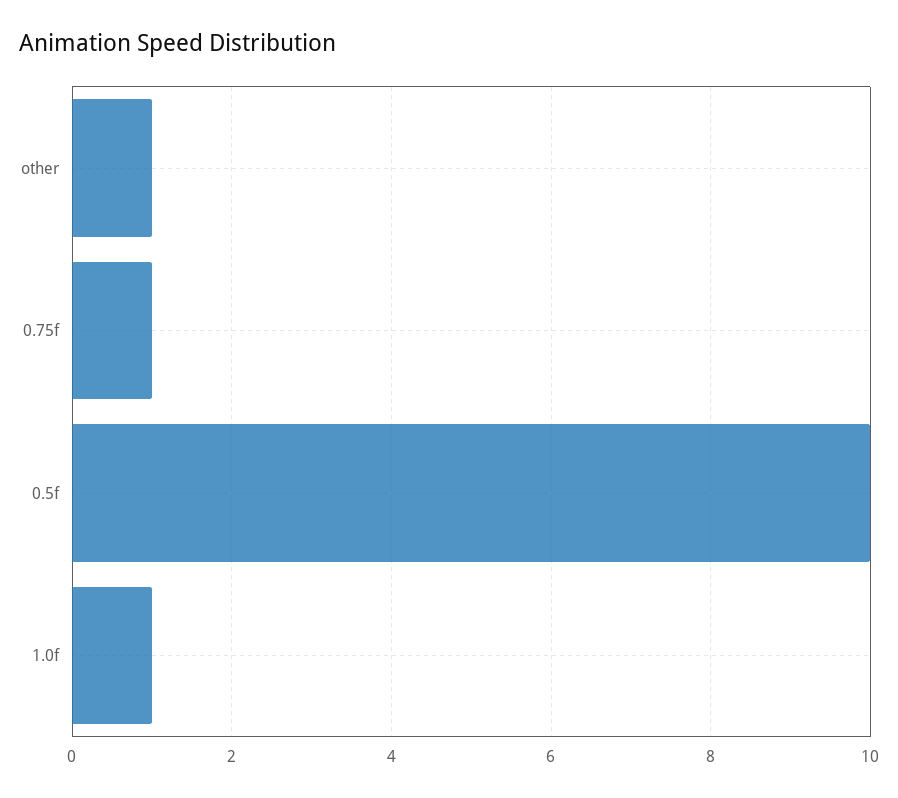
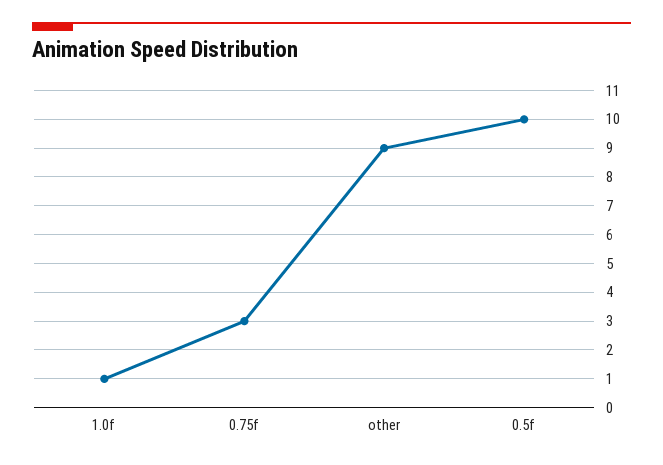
other: 1 -> 9
0.75f: 1 -> 3

